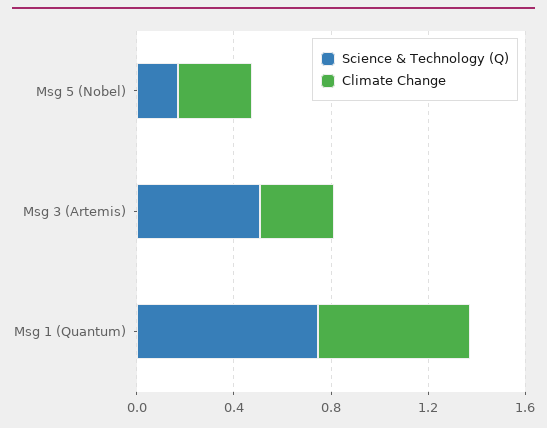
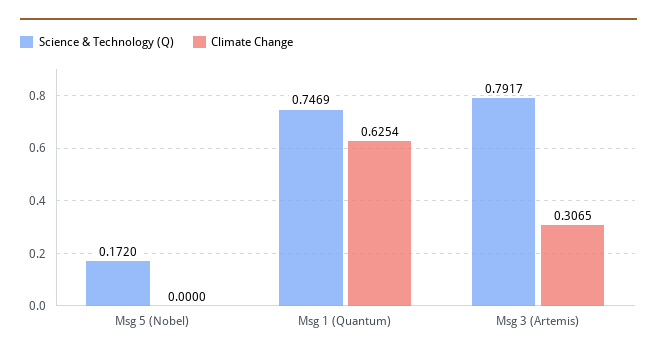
Climate Change, Msg 5 (Nobel): 0.3 -> 0
Science & Technology (Q), Msg 3 (Artemis): 0.5 -> 0.7917

